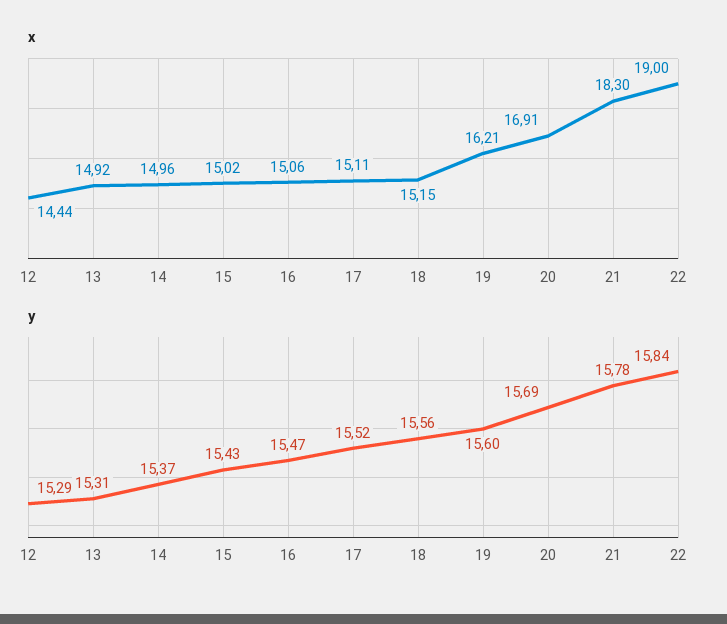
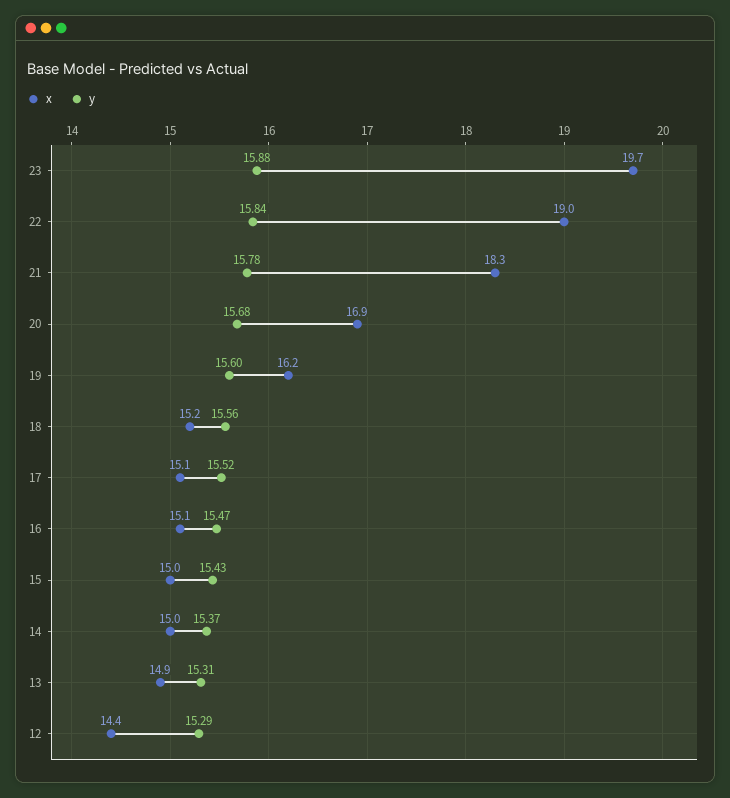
y, 20: 15.69 -> 15.68
x, 23: none -> 19.7
y, 23: none -> 15.88

